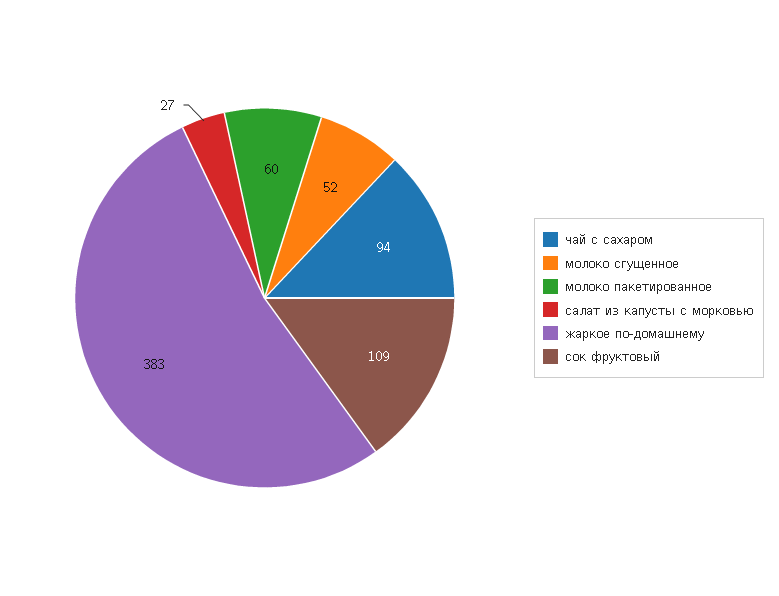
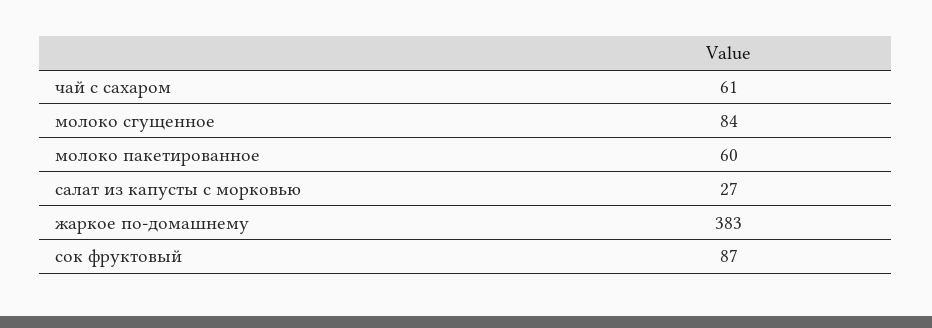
чай с сахаром: 94 -> 61
молоко сгущенное: 52 -> 84
сок фруктовый: 109 -> 87

